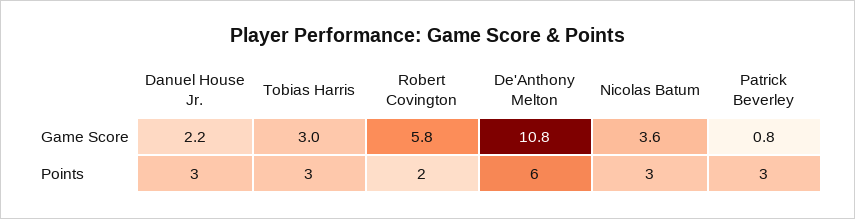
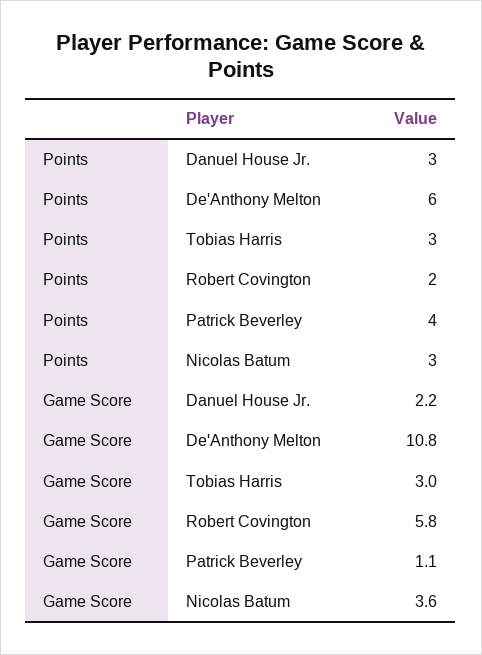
Patrick Beverley, Game Score: 0.8 -> 1.1
Patrick Beverley, Points: 3 -> 4

